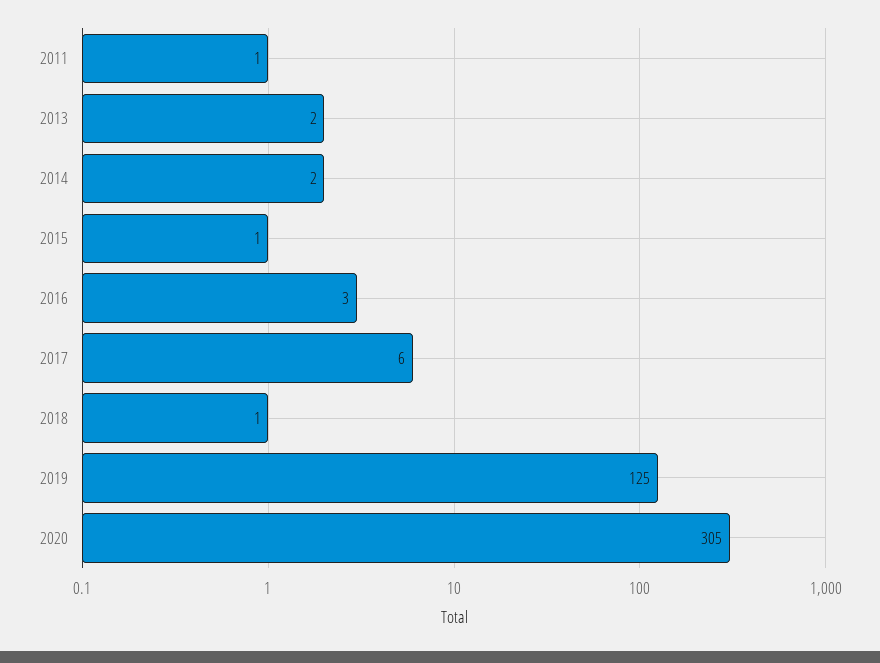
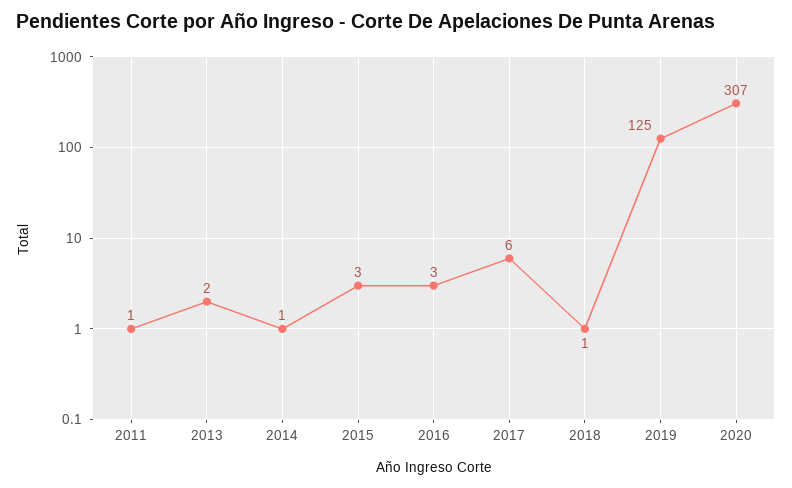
2014: 2 -> 1
2015: 1 -> 3
2020: 305 -> 307

